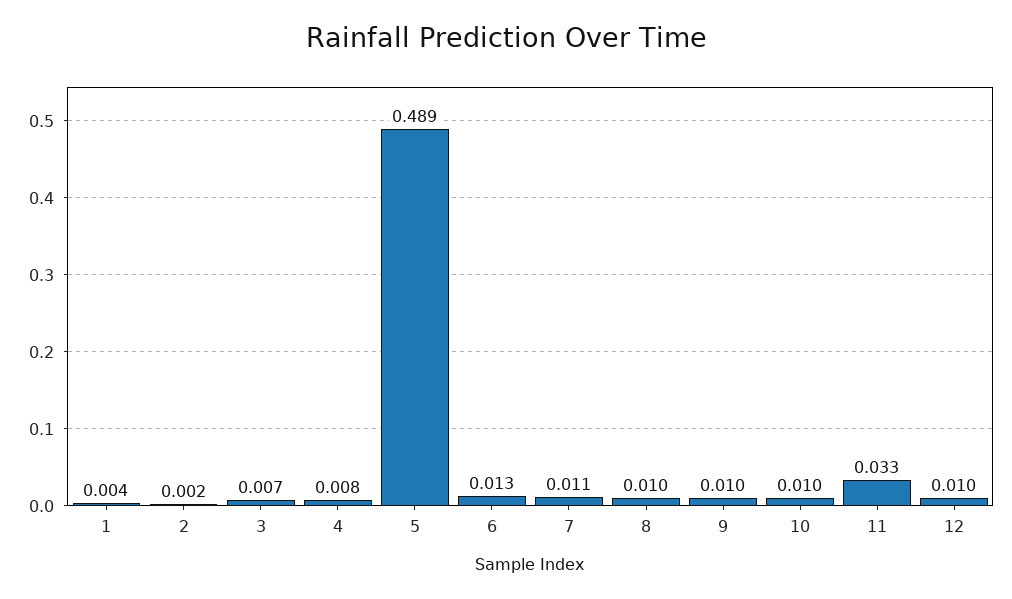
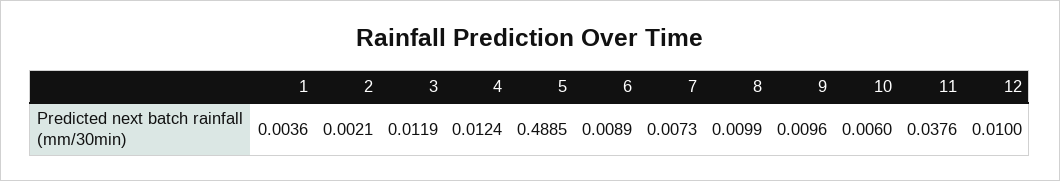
3: 0.007 -> 0.0119
4: 0.008 -> 0.0124
6: 0.013 -> 0.0089
7: 0.011 -> 0.0073
10: 0.01 -> 0.006
11: 0.033 -> 0.0376

